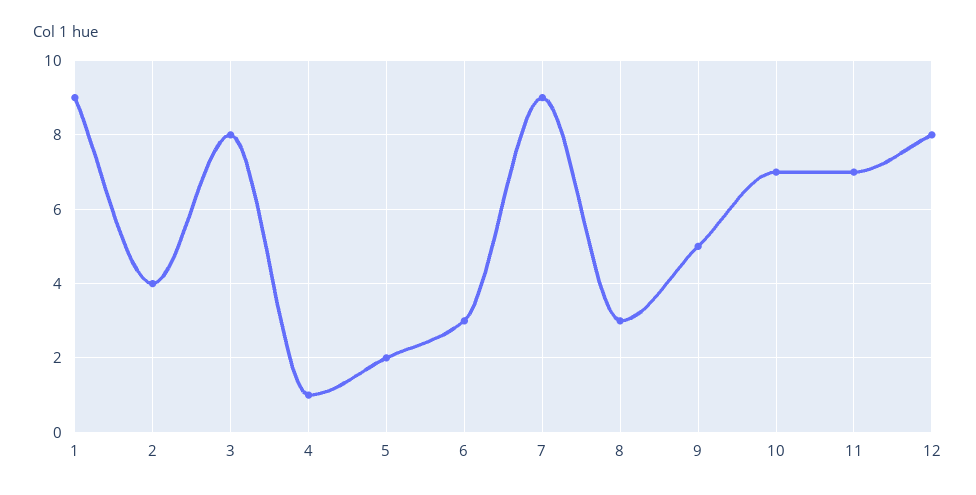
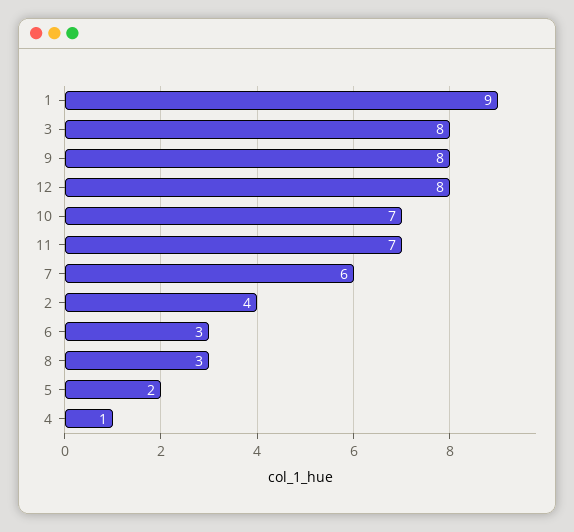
7: 9 -> 6
9: 5 -> 8

